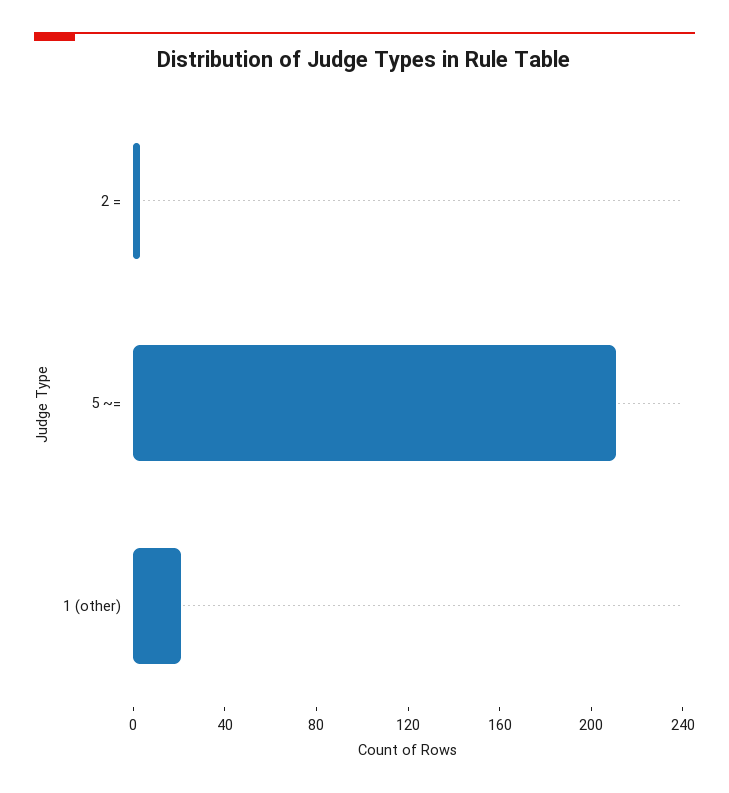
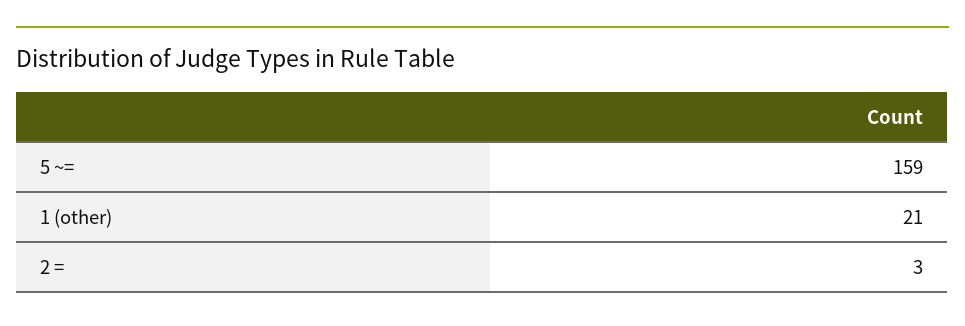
5 ~=: 210 -> 159

